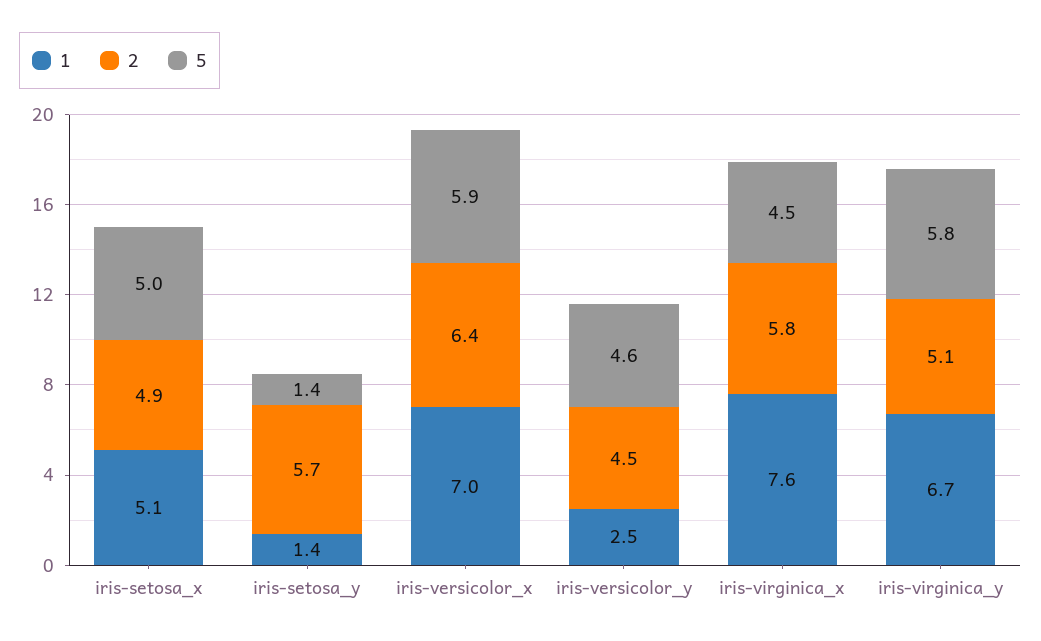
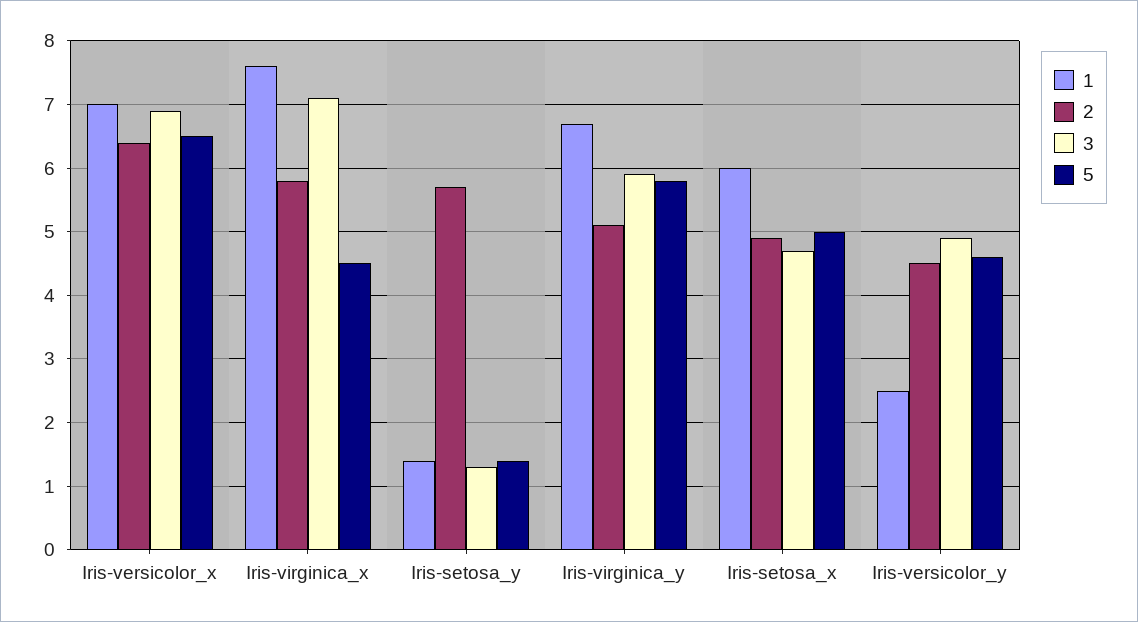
1, iris-setosa_x: 5.1 -> 6
5, iris-versicolor_x: 5.9 -> 6.5
3, iris-versicolor_x: none -> 6.9
3, iris-virginica_x: none -> 7.1
3, iris-setosa_y: none -> 1.3
3, iris-virginica_y: none -> 5.9
3, iris-setosa_x: none -> 4.7
3, iris-versicolor_y: none -> 4.9

